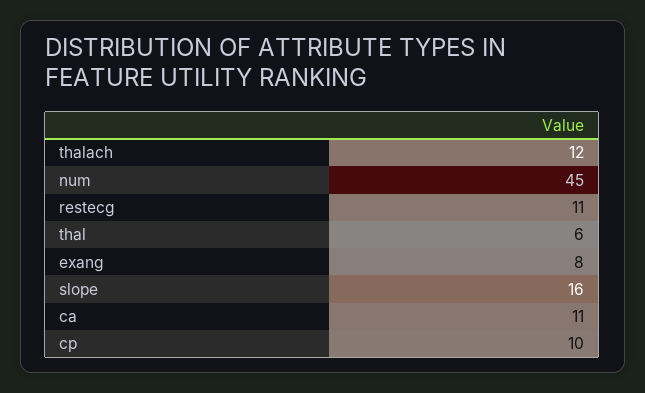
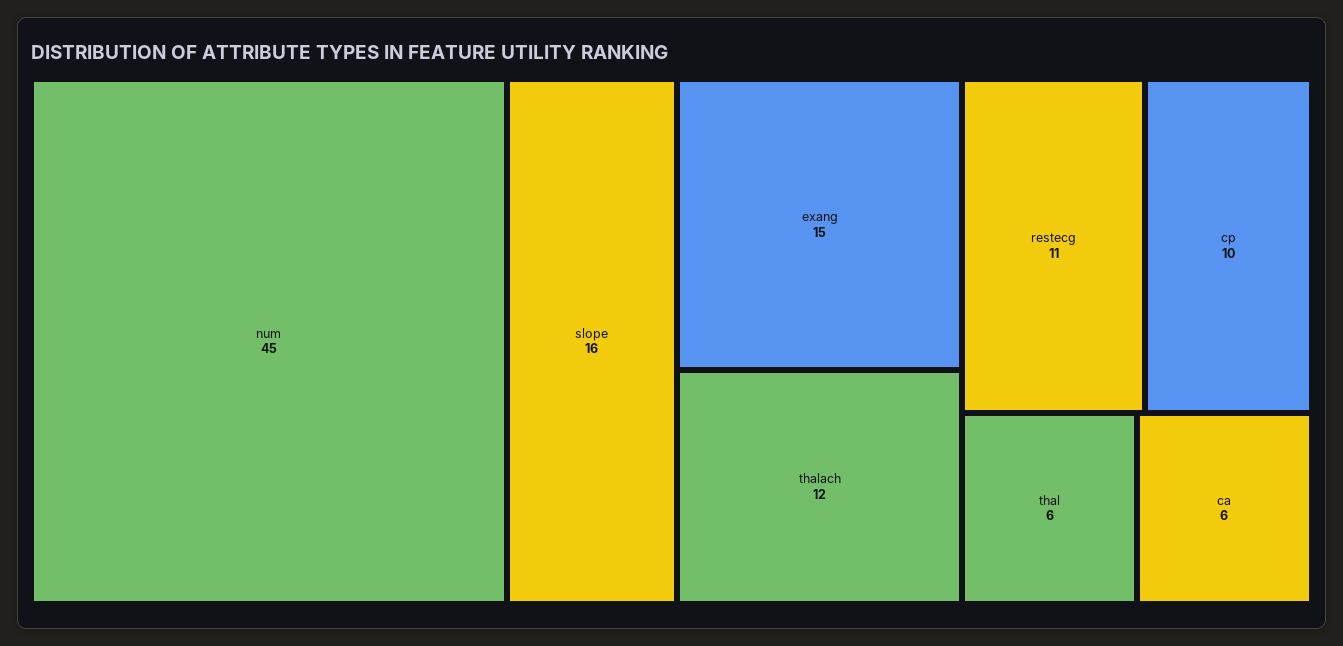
exang: 8 -> 15
ca: 11 -> 6

